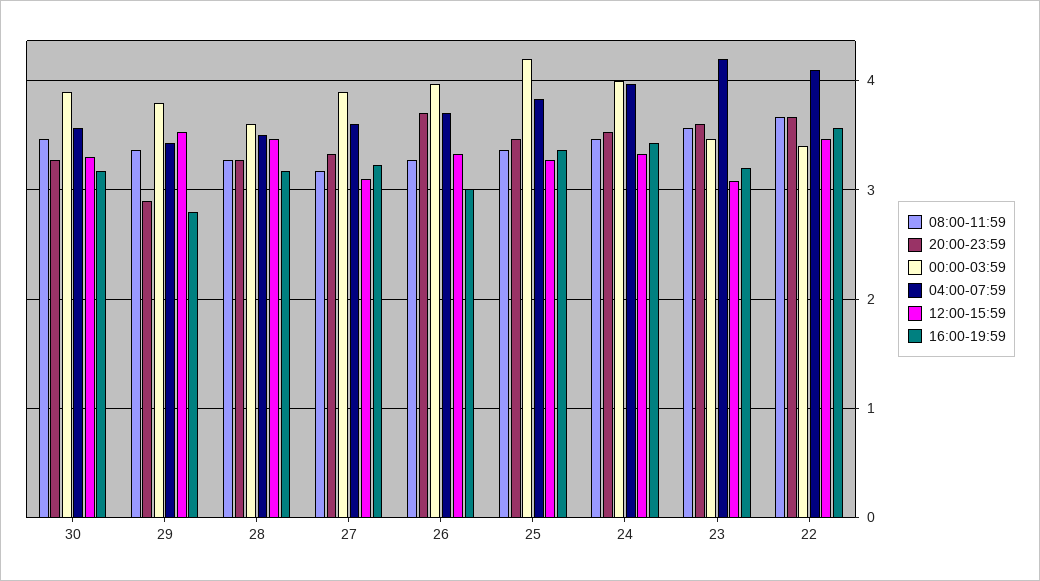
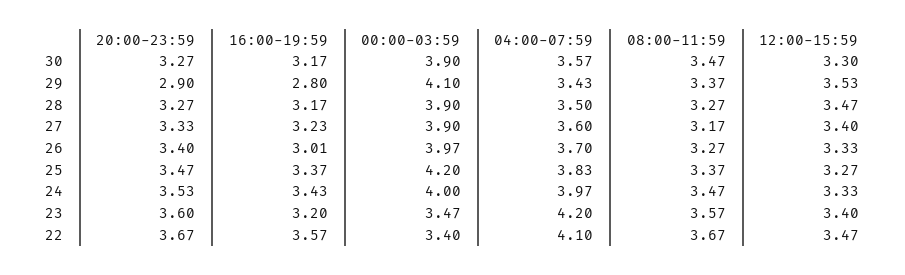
00:00-03:59, 29: 3.8 -> 4.1
00:00-03:59, 28: 3.6 -> 3.9
12:00-15:59, 27: 3.1 -> 3.4
20:00-23:59, 26: 3.7 -> 3.4
12:00-15:59, 23: 3.1 -> 3.4

